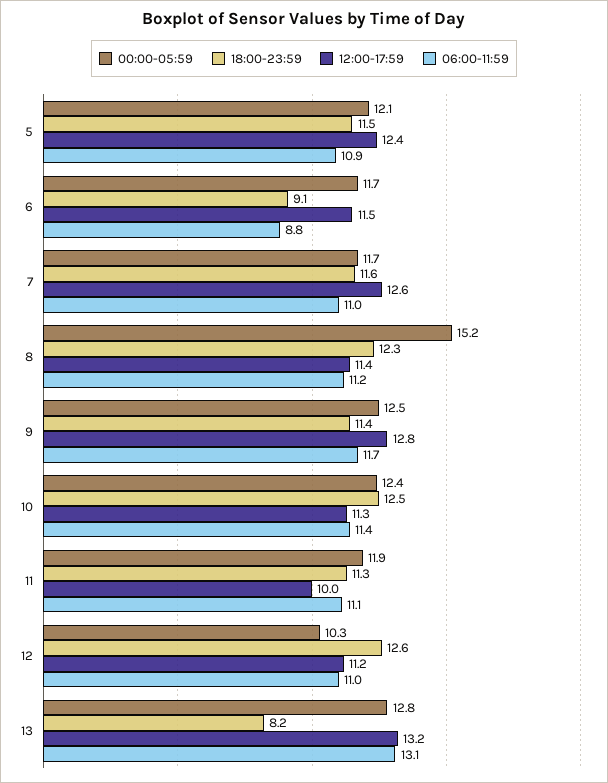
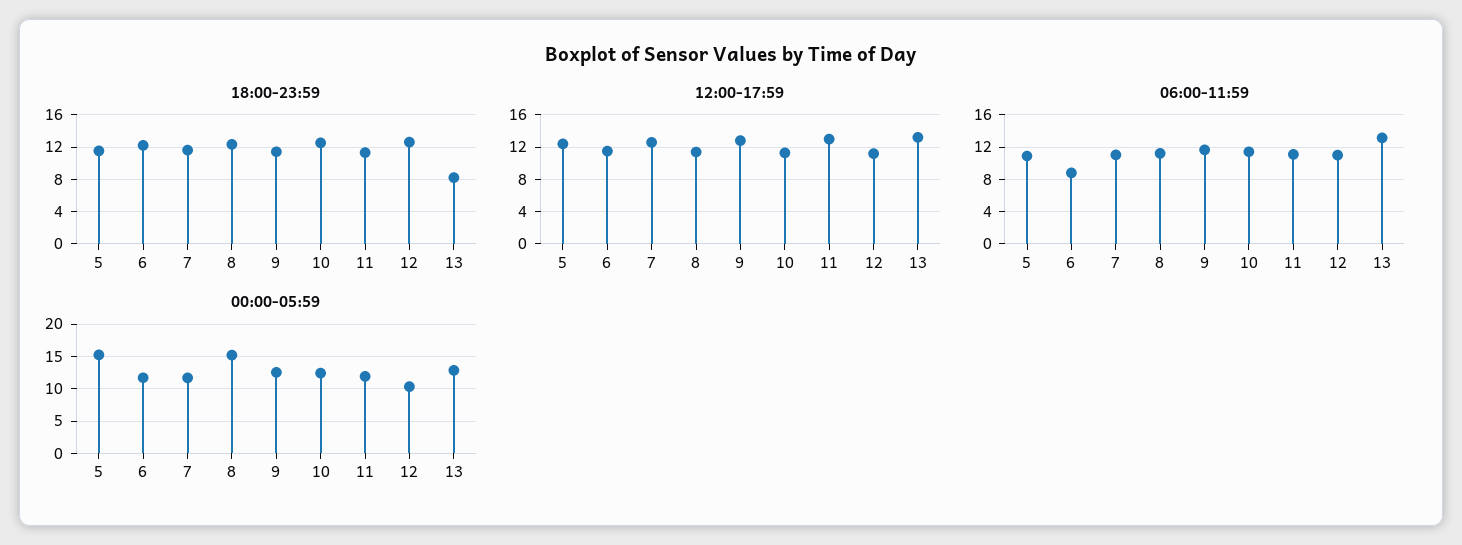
00:00-05:59, 5: 12.1 -> 15
18:00-23:59, 6: 9.1 -> 12
12:00-17:59, 11: 10 -> 13

